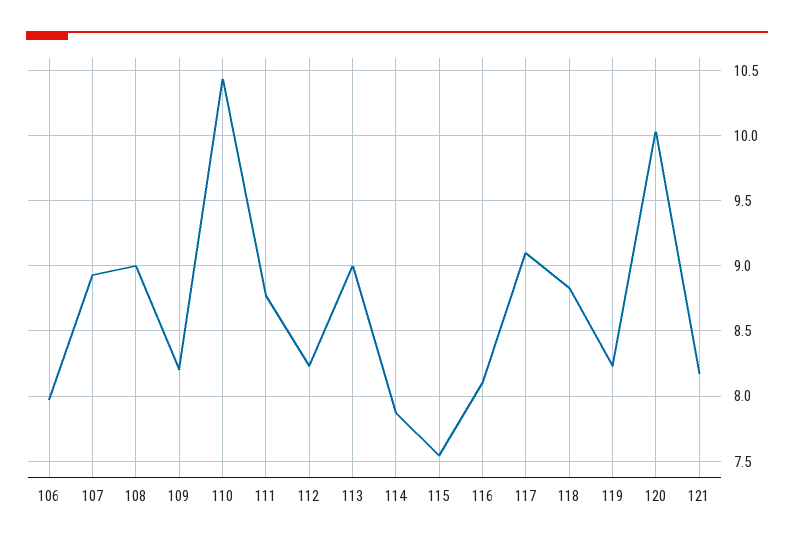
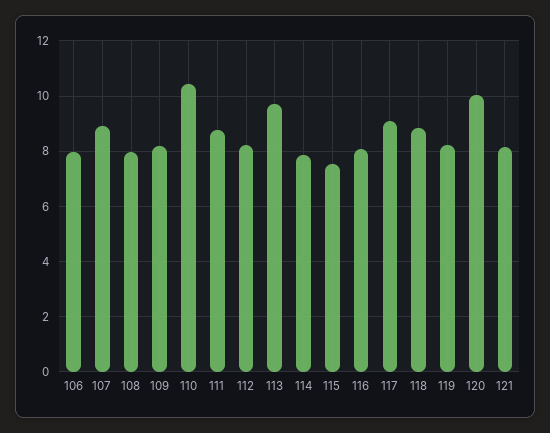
108: 9 -> 8
113: 9 -> 9.75

